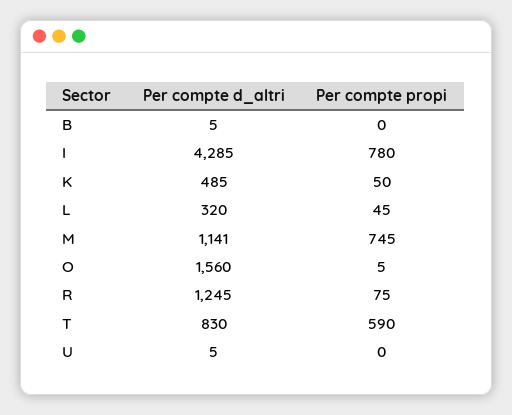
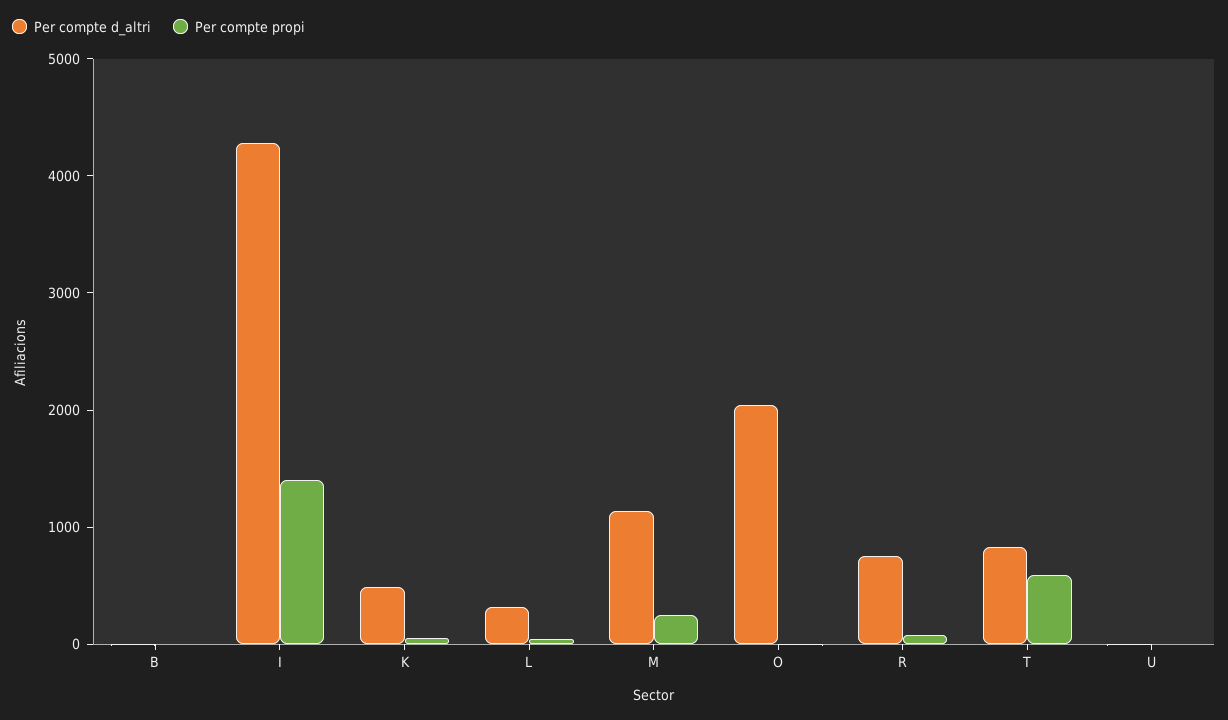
Per compte propi, I: 780 -> 1400
Per compte propi, M: 745 -> 200
Per compte d_altri, O: 1560 -> 2000
Per compte d_altri, R: 1245 -> 800

